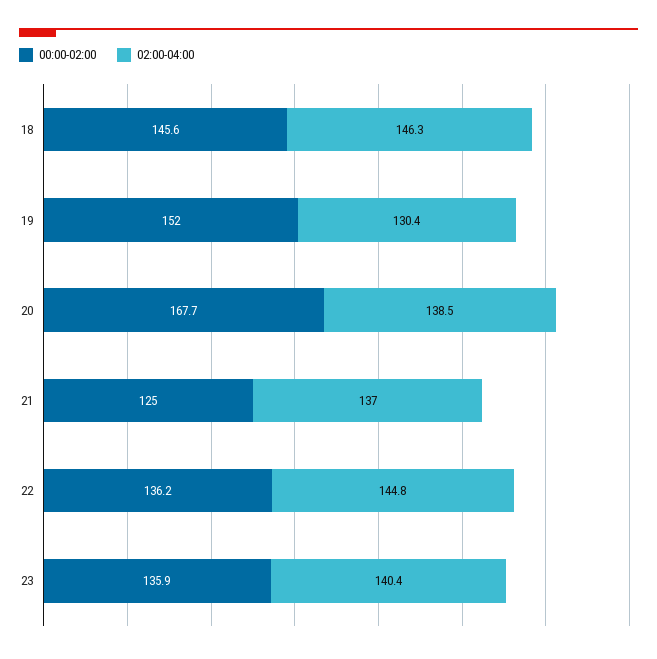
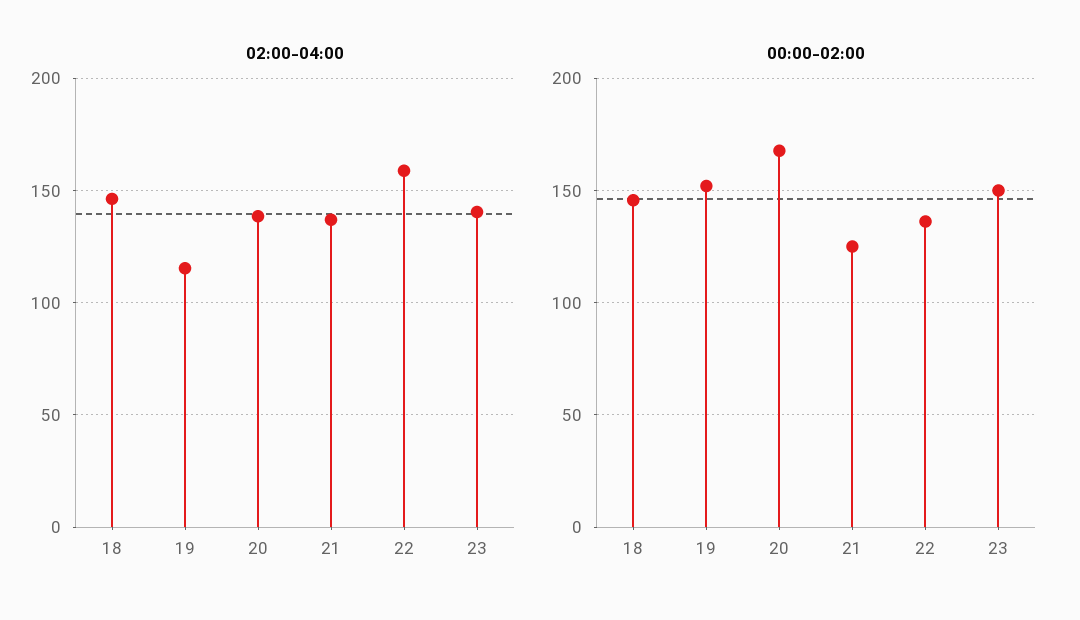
02:00-04:00, 19: 130.4 -> 115
02:00-04:00, 22: 144.8 -> 160
00:00-02:00, 23: 135.9 -> 150

